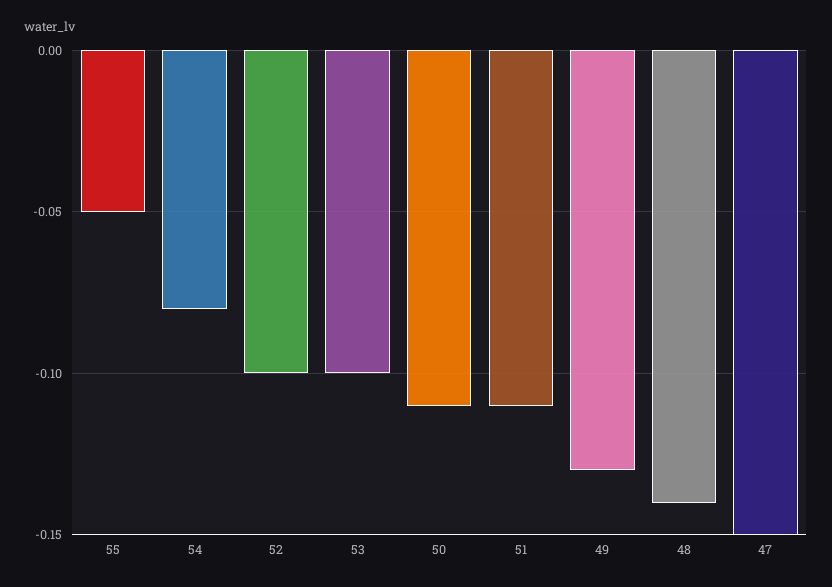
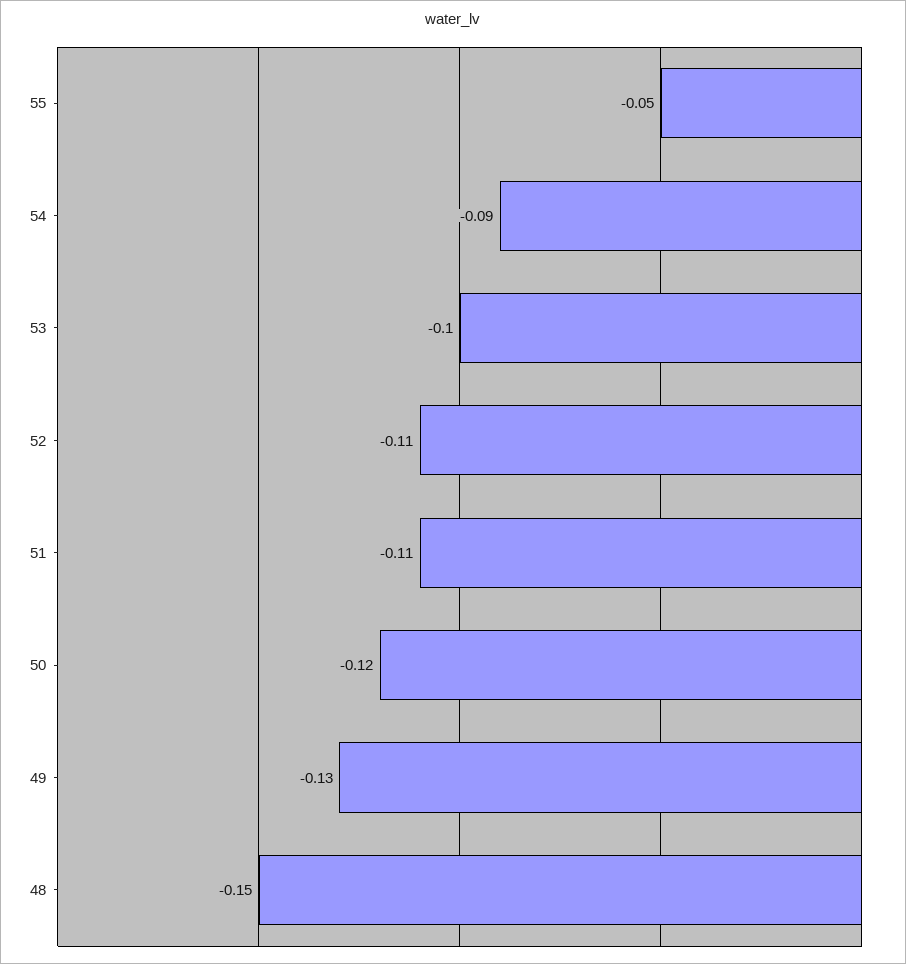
54: -0.08 -> -0.09
52: -0.1 -> -0.11
50: -0.11 -> -0.12
48: -0.14 -> -0.15
47: -0.15 -> none

